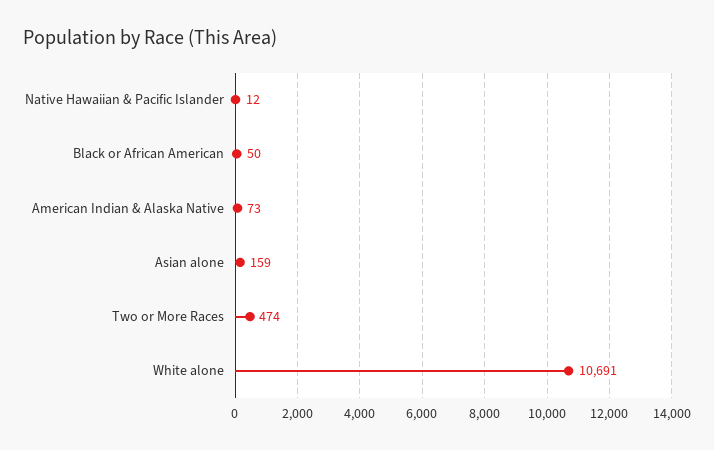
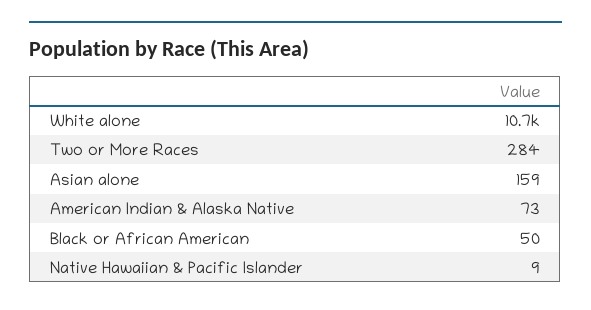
Native Hawaiian & Pacific Islander: 12 -> 9
Two or More Races: 474 -> 284

